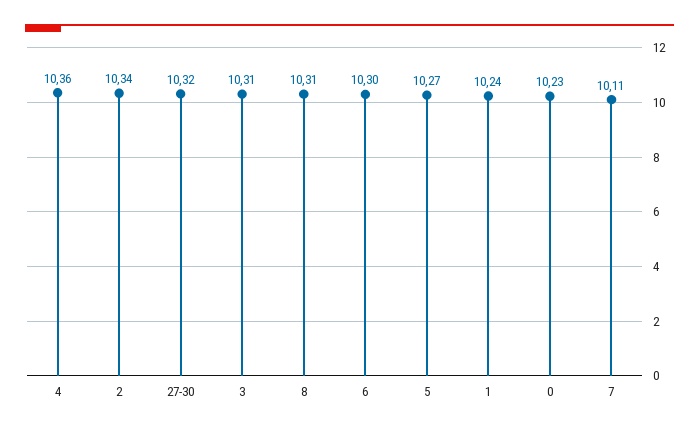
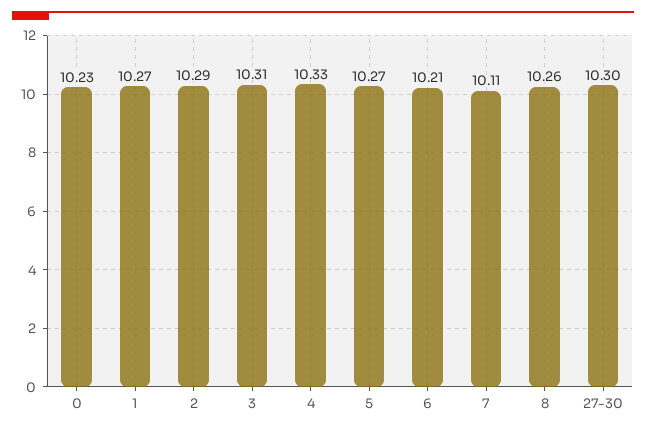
4: 10.36 -> 10.33
2: 10.34 -> 10.29
27-30: 10.32 -> 10.3
8: 10.31 -> 10.26
6: 10.3 -> 10.21
1: 10.24 -> 10.27

